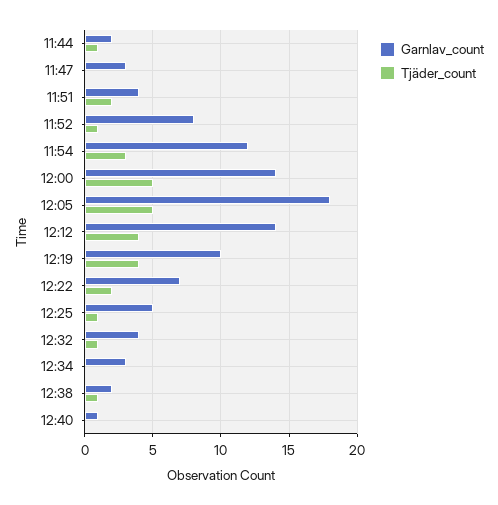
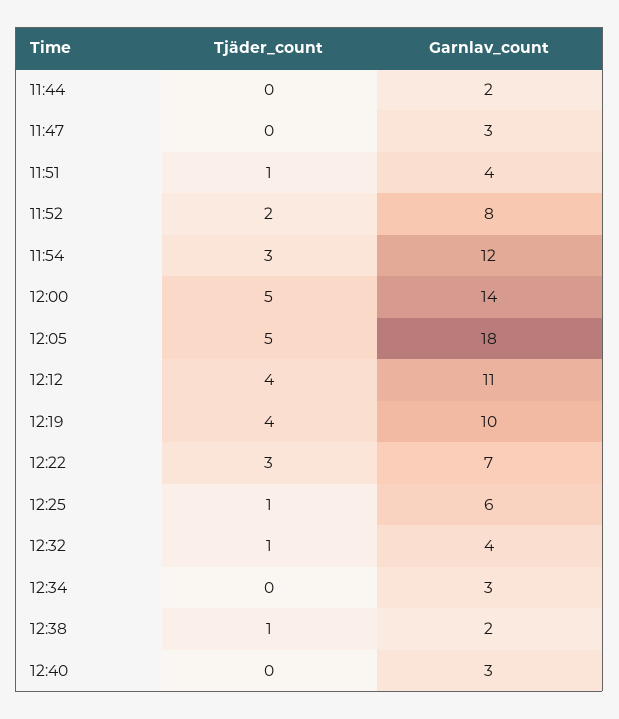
Tjäder_count, 11:44: 1 -> 0
Tjäder_count, 11:51: 2 -> 1
Tjäder_count, 11:52: 1 -> 2
Garnlav_count, 12:12: 14 -> 11
Tjäder_count, 12:22: 2 -> 3
Garnlav_count, 12:25: 5 -> 6
Garnlav_count, 12:40: 1 -> 3

